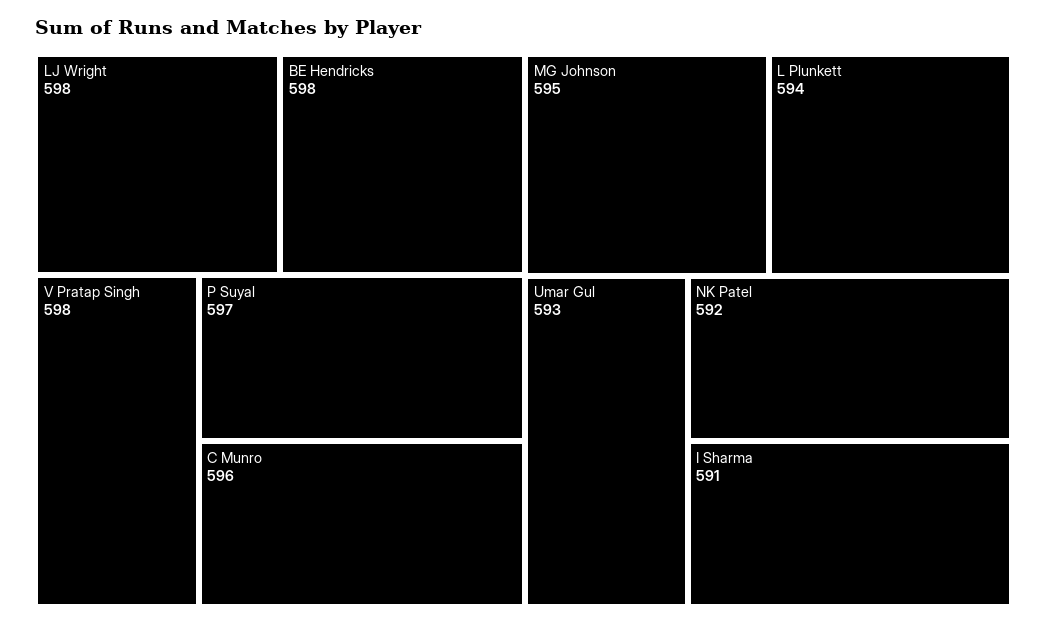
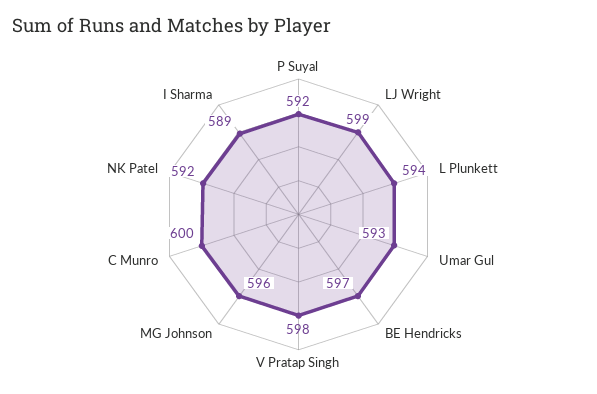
LJ Wright: 598 -> 599
BE Hendricks: 598 -> 597
P Suyal: 597 -> 592
C Munro: 596 -> 600
MG Johnson: 595 -> 596
I Sharma: 591 -> 589

